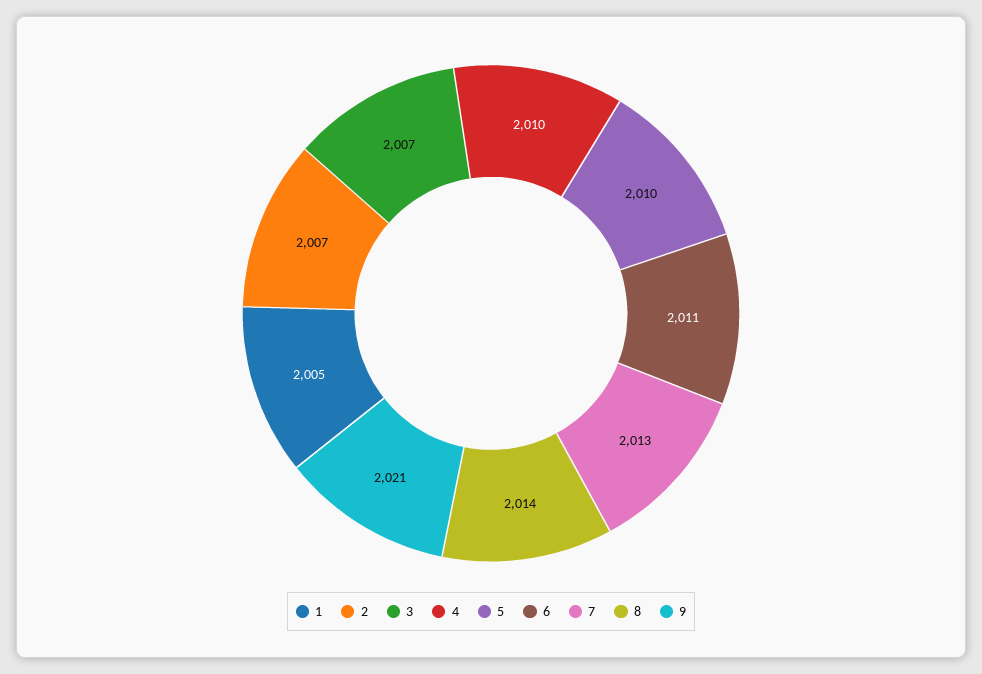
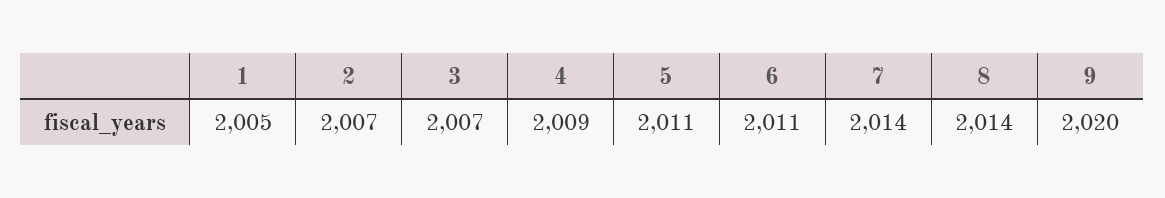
4: 2010 -> 2009
5: 2010 -> 2011
7: 2013 -> 2014
9: 2021 -> 2020

